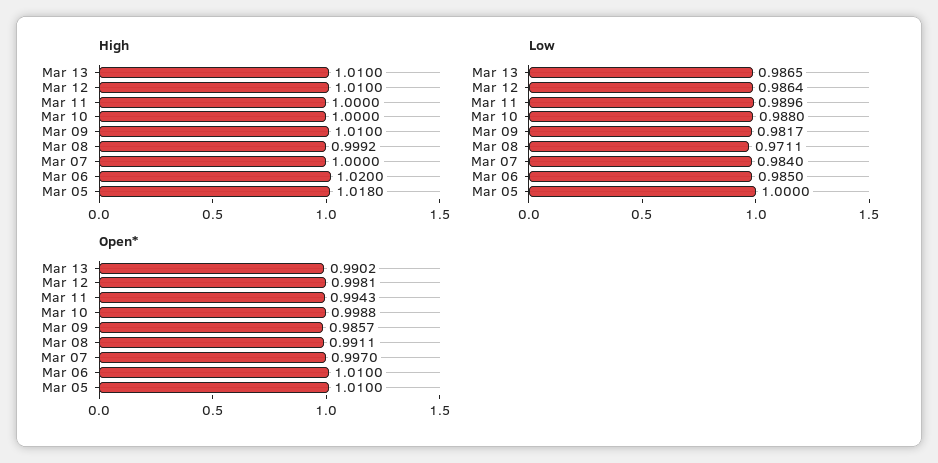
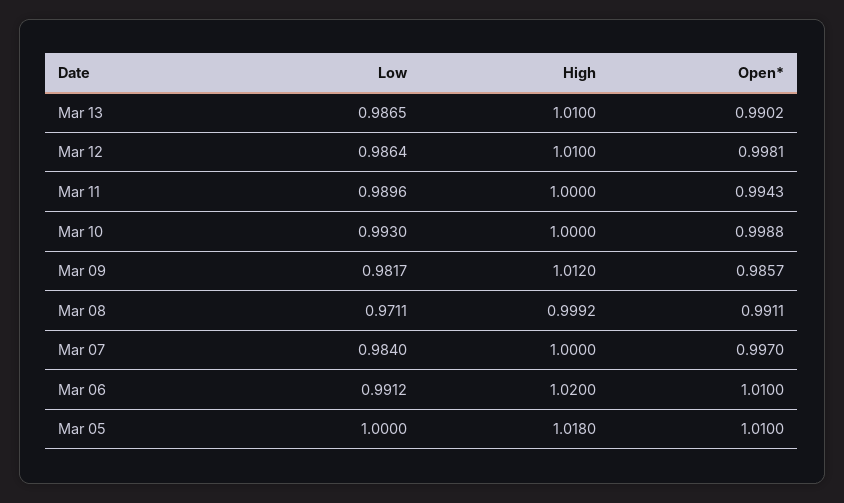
High, Mar 09: 1.01 -> 1.012
Low, Mar 10: 0.988 -> 0.993
Low, Mar 06: 0.985 -> 0.9912

